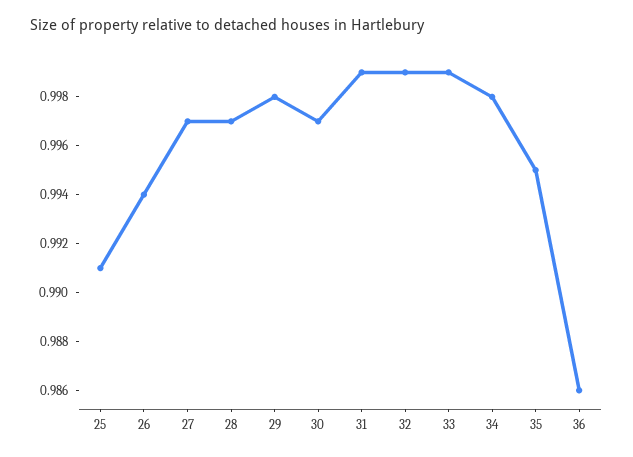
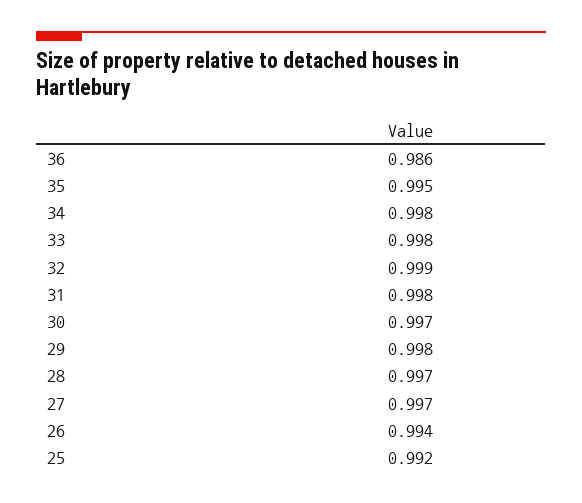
25: 0.991 -> 0.992
31: 0.999 -> 0.998
33: 0.999 -> 0.998

